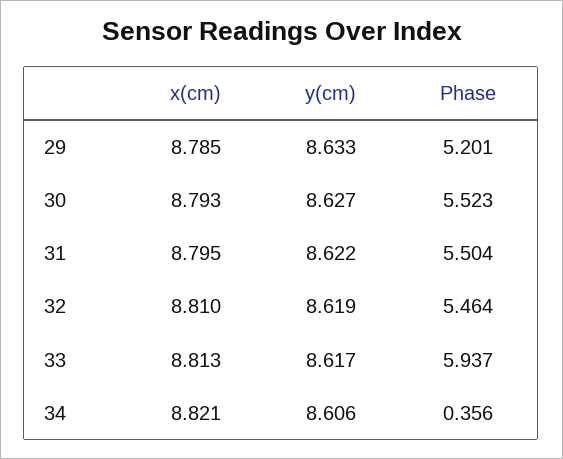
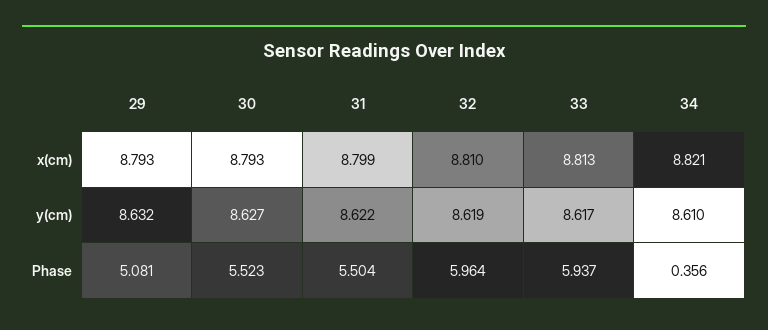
x(cm), 29: 8.785 -> 8.793
y(cm), 29: 8.633 -> 8.632
Phase, 29: 5.201 -> 5.081
x(cm), 31: 8.795 -> 8.799
Phase, 32: 5.464 -> 5.964
y(cm), 34: 8.606 -> 8.61

